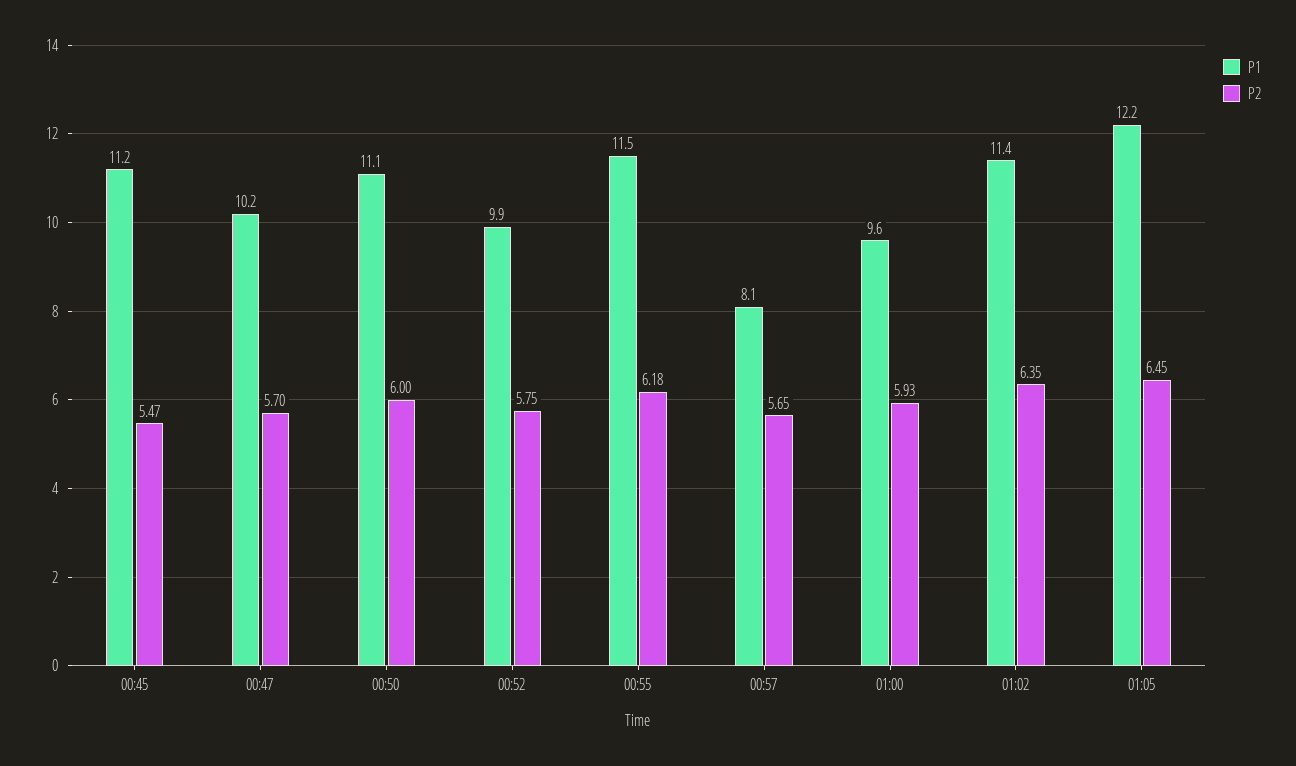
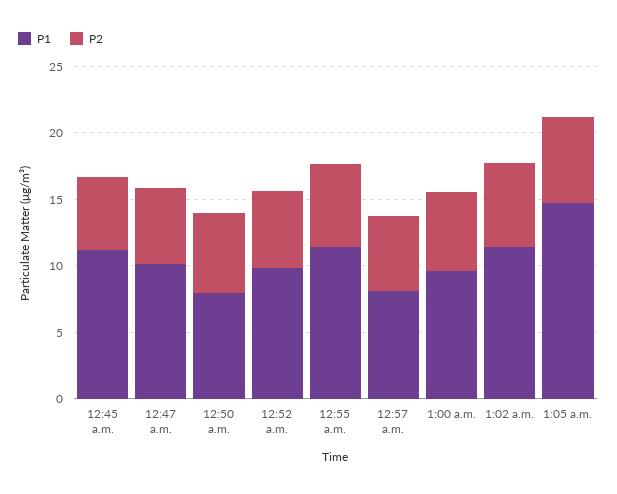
P1, 00:50: 11.1 -> 8
P1, 01:05: 12.2 -> 15

